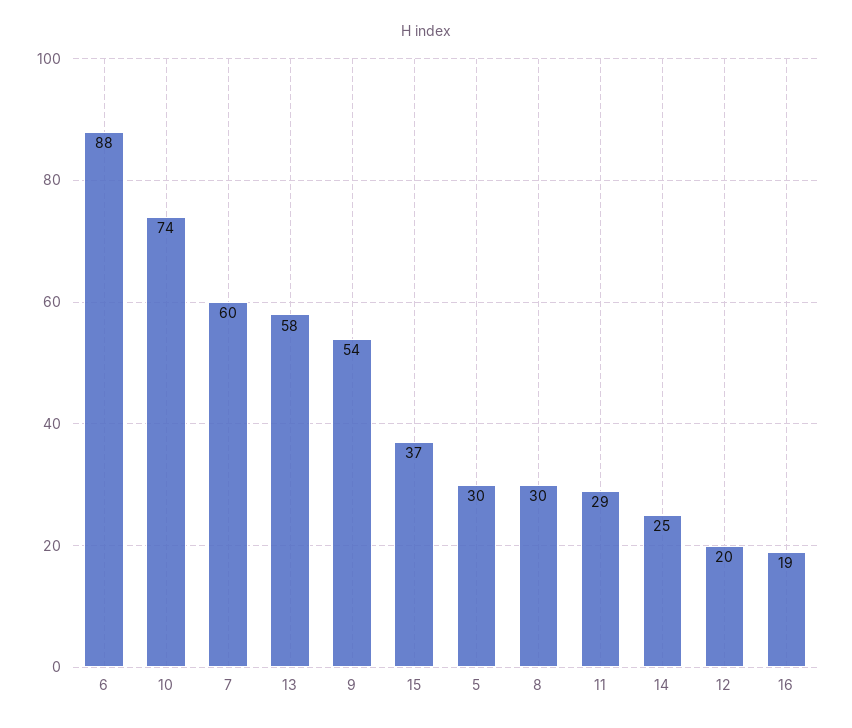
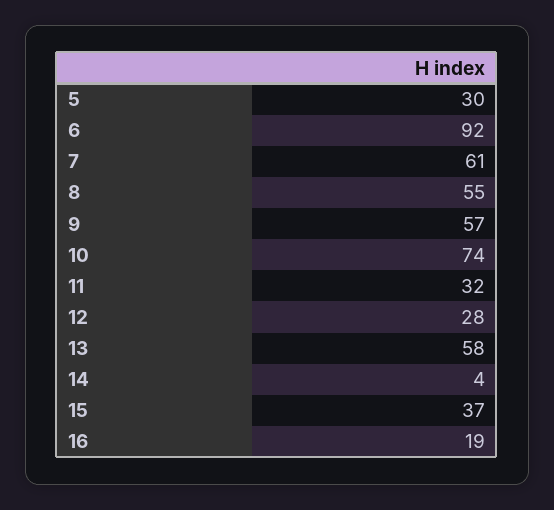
6: 88 -> 92
7: 60 -> 61
9: 54 -> 57
8: 30 -> 55
11: 29 -> 32
14: 25 -> 4
12: 20 -> 28

